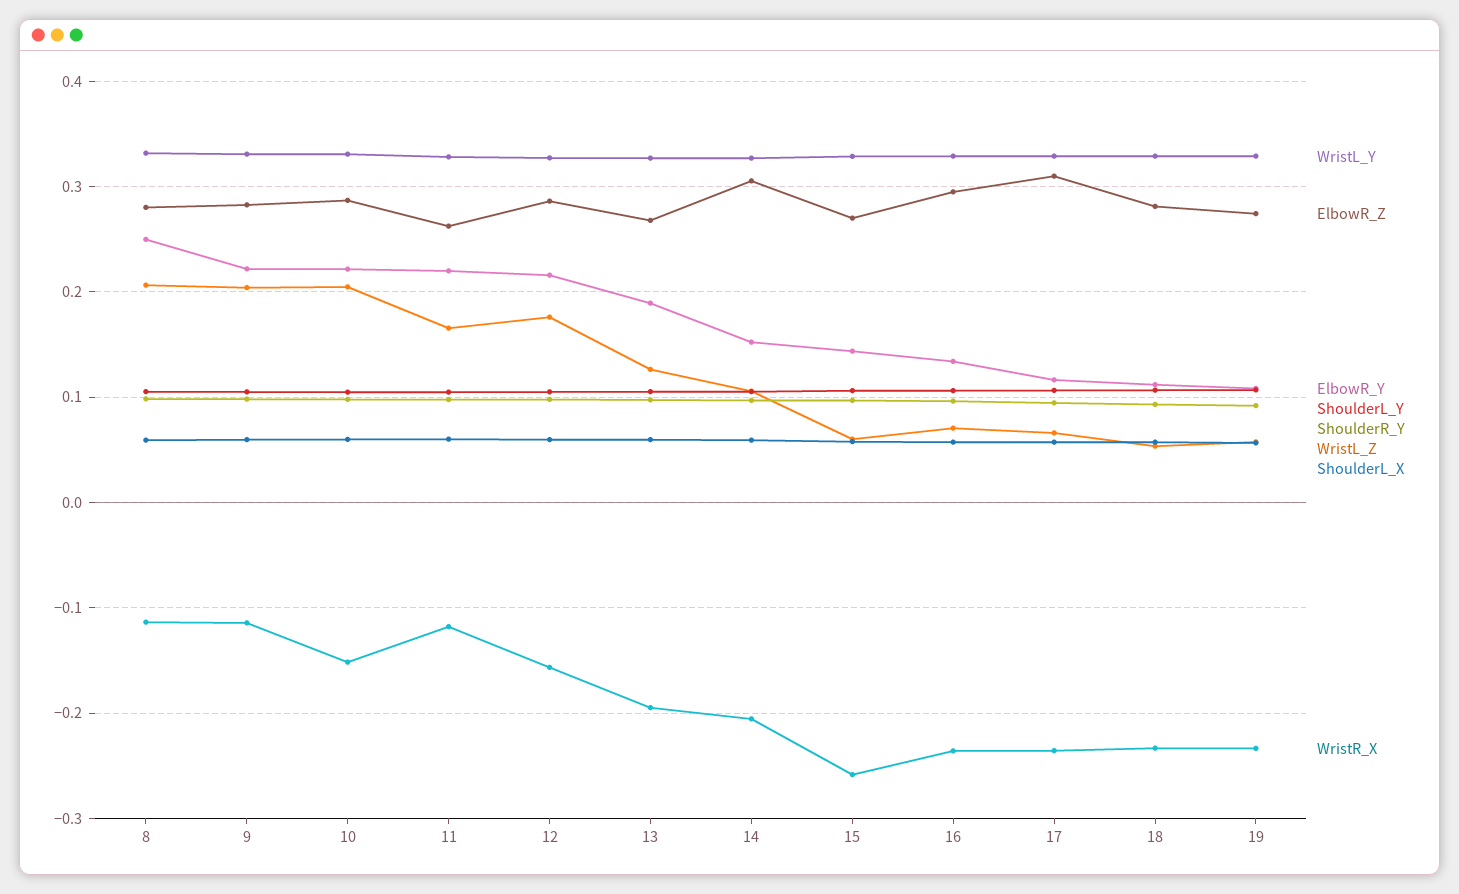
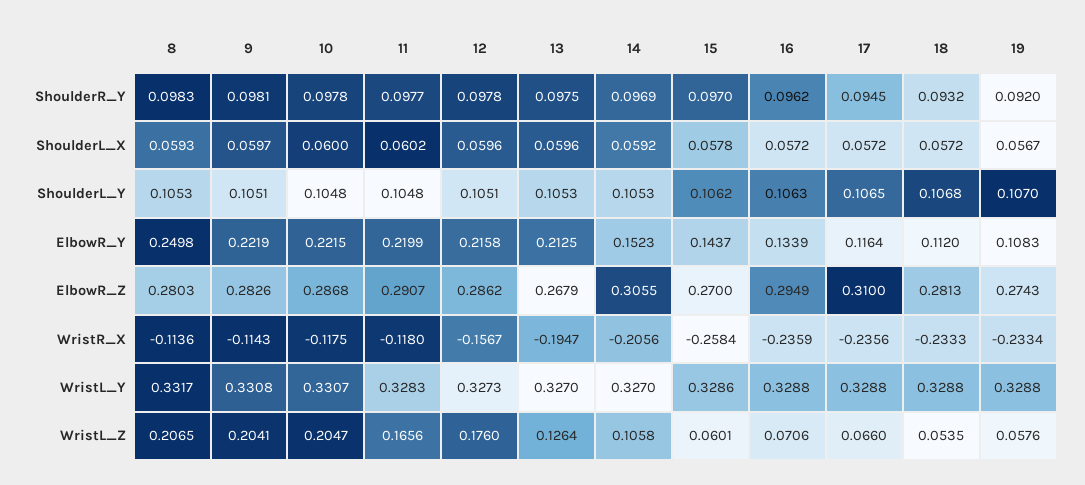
WristR_X, 10: -0.15 -> -0.1175
ElbowR_Z, 11: 0.26 -> 0.2907
ElbowR_Y, 13: 0.19 -> 0.2125

